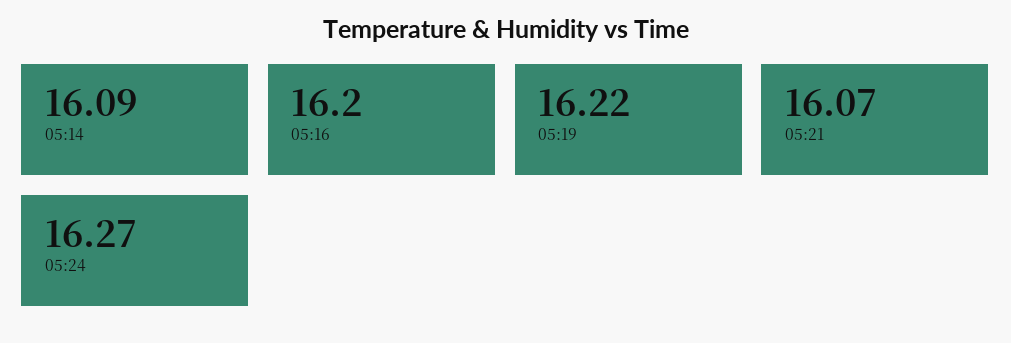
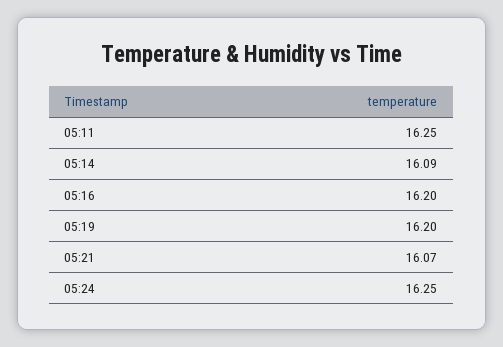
05:19: 16.22 -> 16.2
05:24: 16.27 -> 16.25
05:11: none -> 16.25

